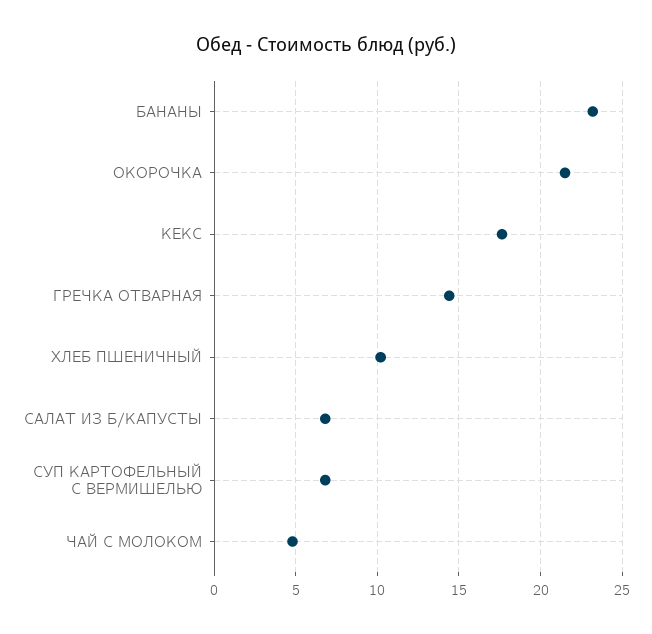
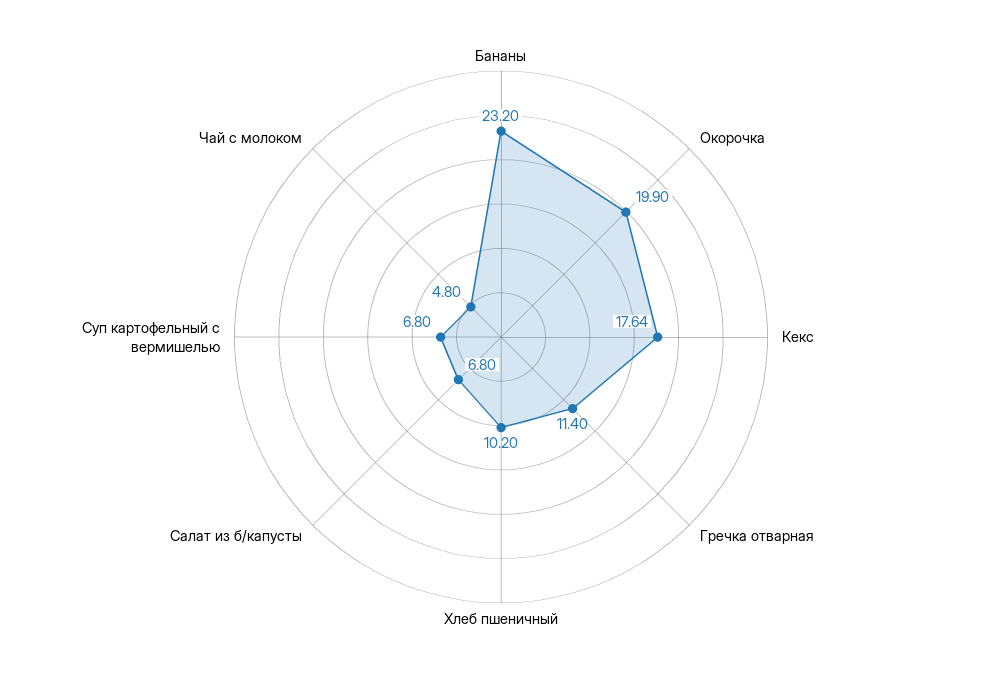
ОКОРОЧКА: 21.5 -> 19.9
ГРЕЧКА ОТВАРНАЯ: 14.5 -> 11.4

